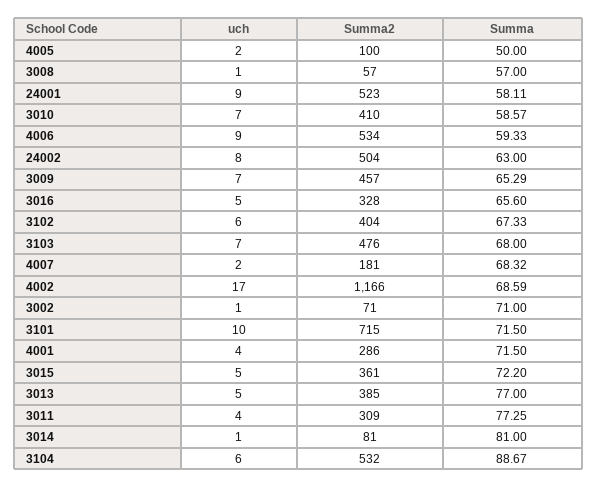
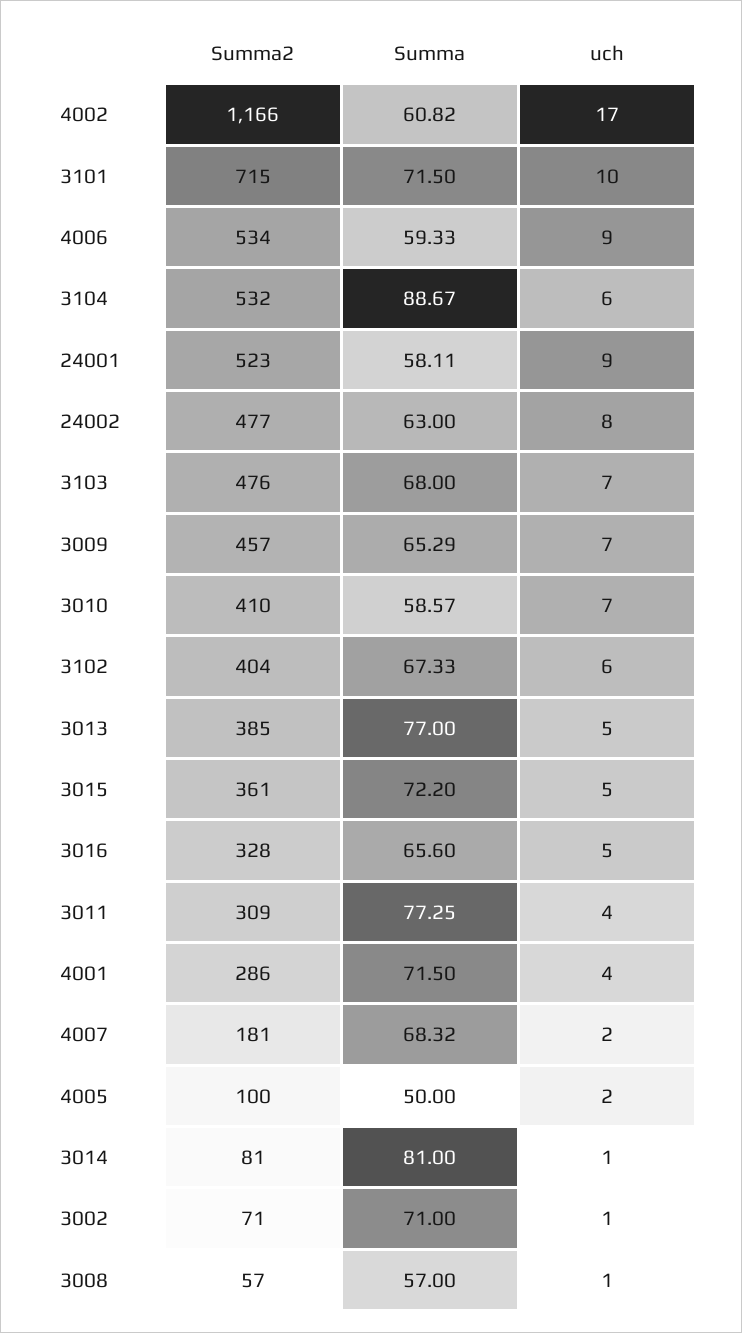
Summa2, 24002: 504 -> 477
Summa, 4002: 68.59 -> 60.82

